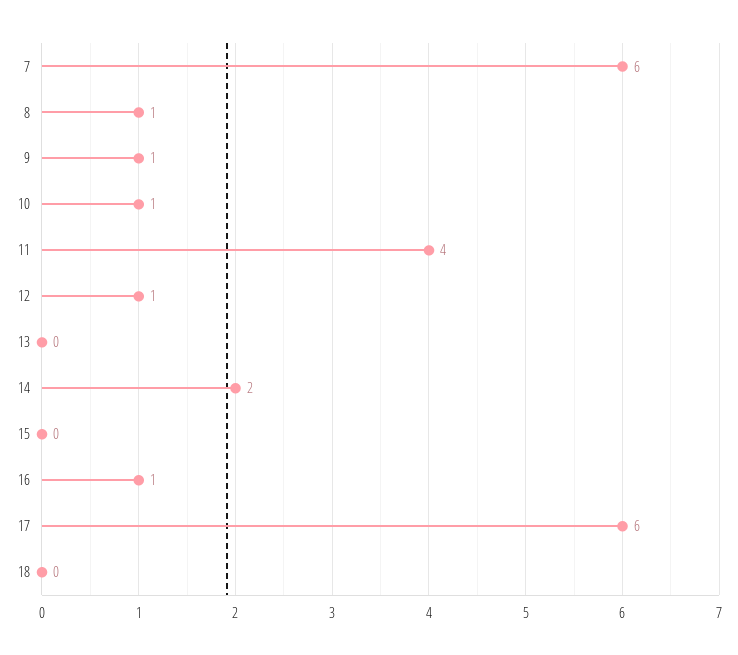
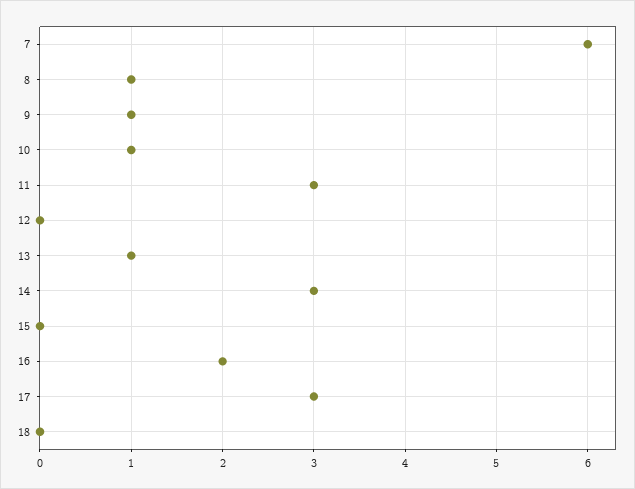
11: 4 -> 3
12: 1 -> 0
13: 0 -> 1
14: 2 -> 3
16: 1 -> 2
17: 6 -> 3

